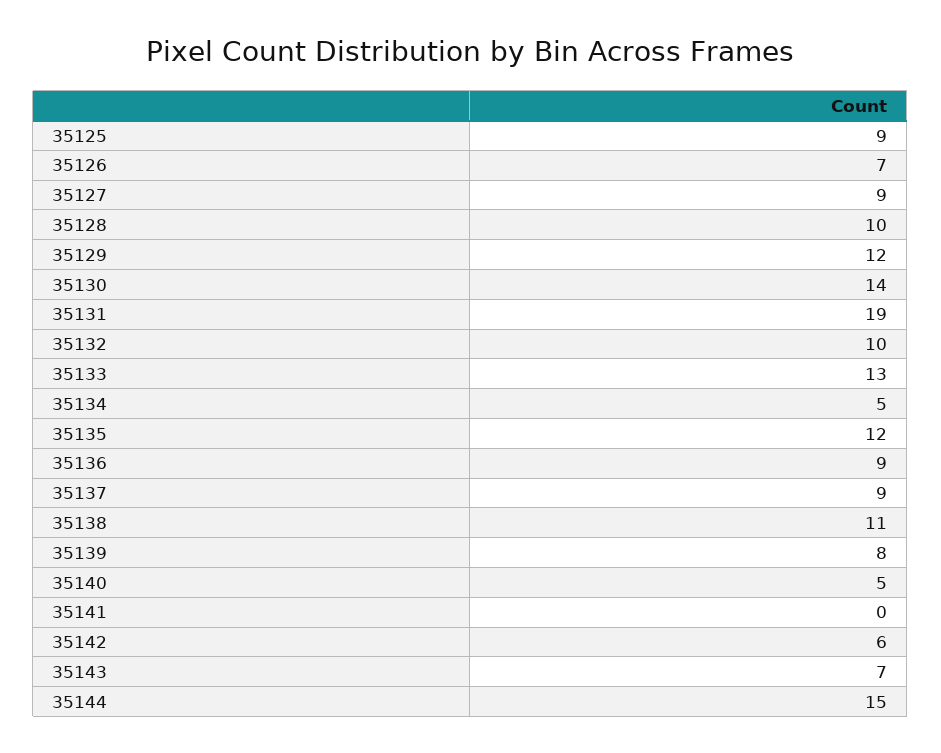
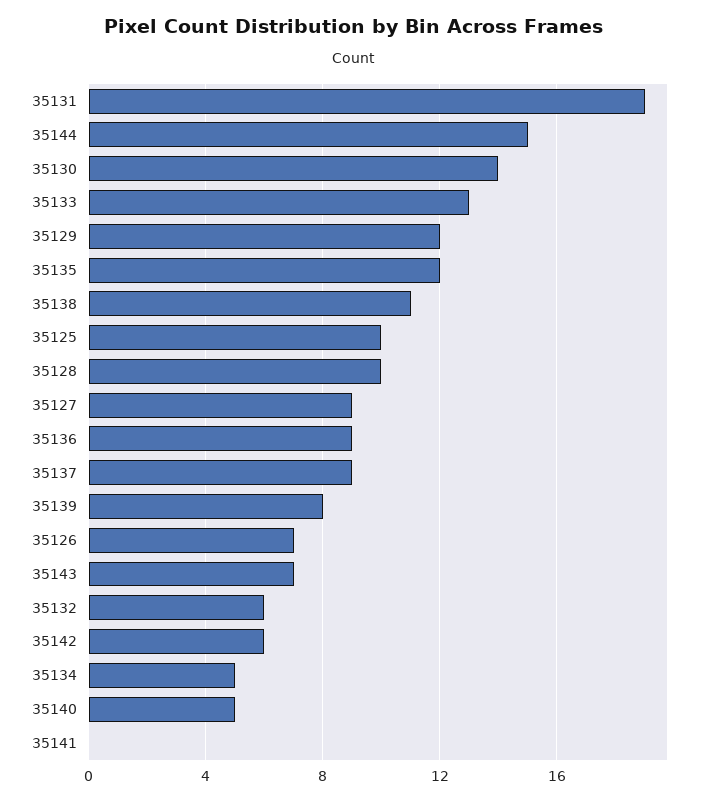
35125: 9 -> 10
35132: 10 -> 6

